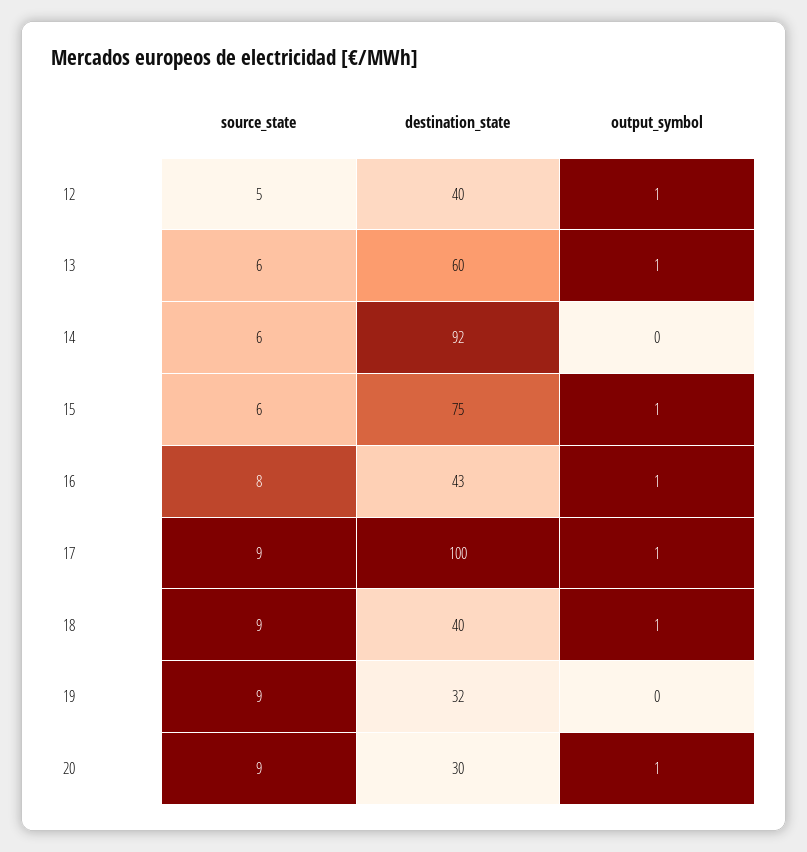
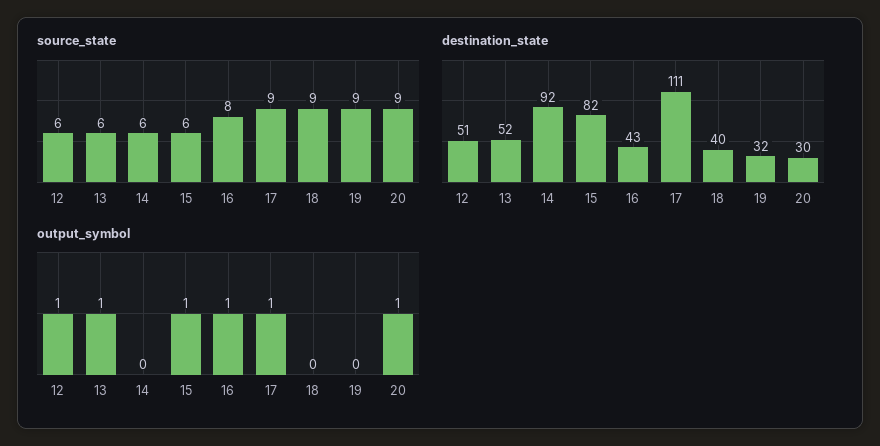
source_state, 12: 5 -> 6
destination_state, 12: 40 -> 51
destination_state, 13: 60 -> 52
destination_state, 15: 75 -> 82
destination_state, 17: 100 -> 111
output_symbol, 18: 1 -> 0

